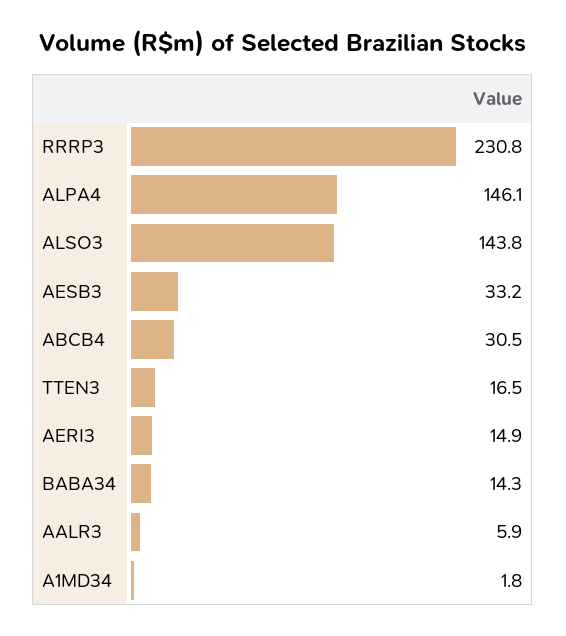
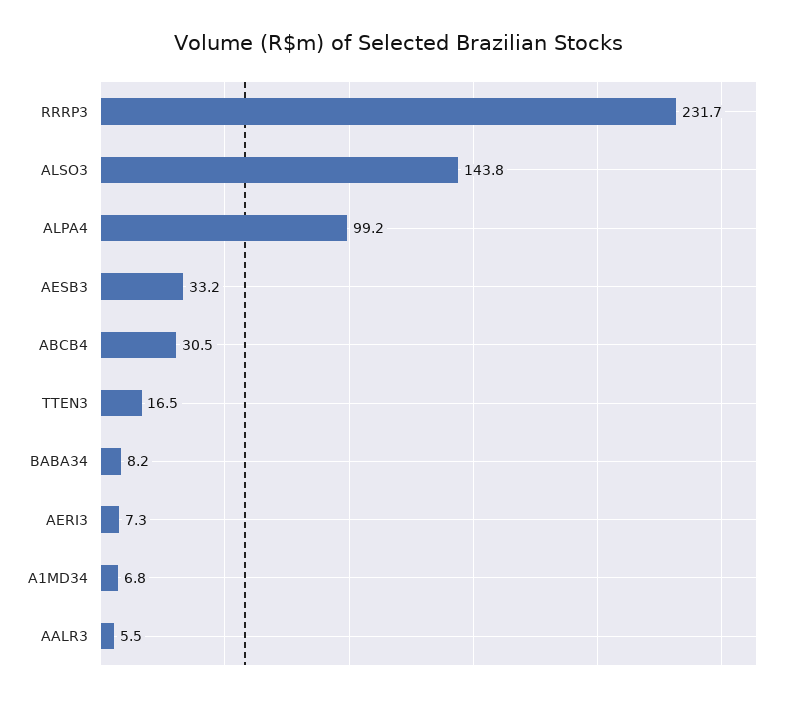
RRRP3: 230.8 -> 231.7
ALPA4: 146.1 -> 99.2
AERI3: 14.9 -> 7.3
BABA34: 14.3 -> 8.2
AALR3: 5.9 -> 5.5
A1MD34: 1.8 -> 6.8

